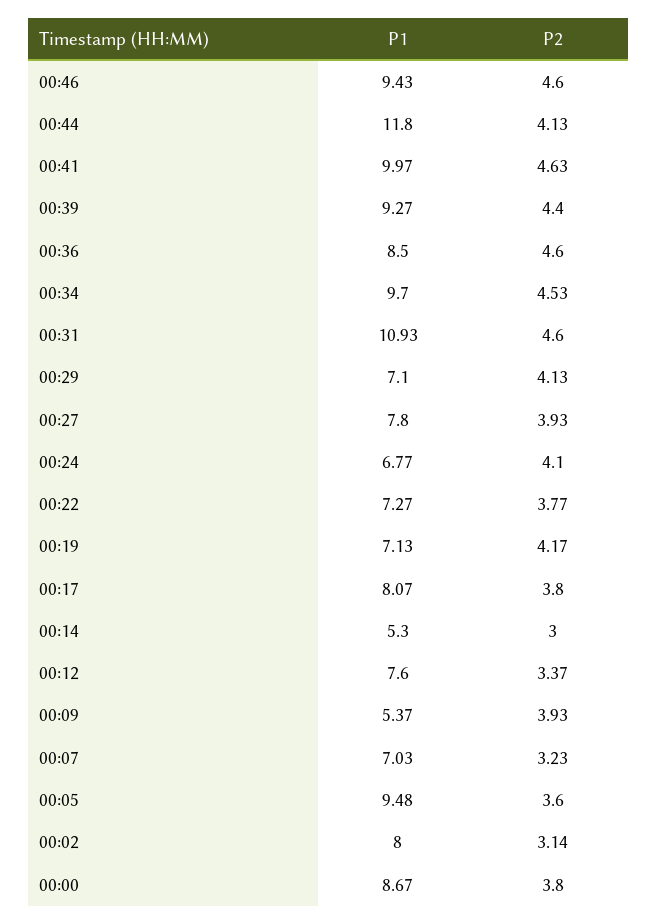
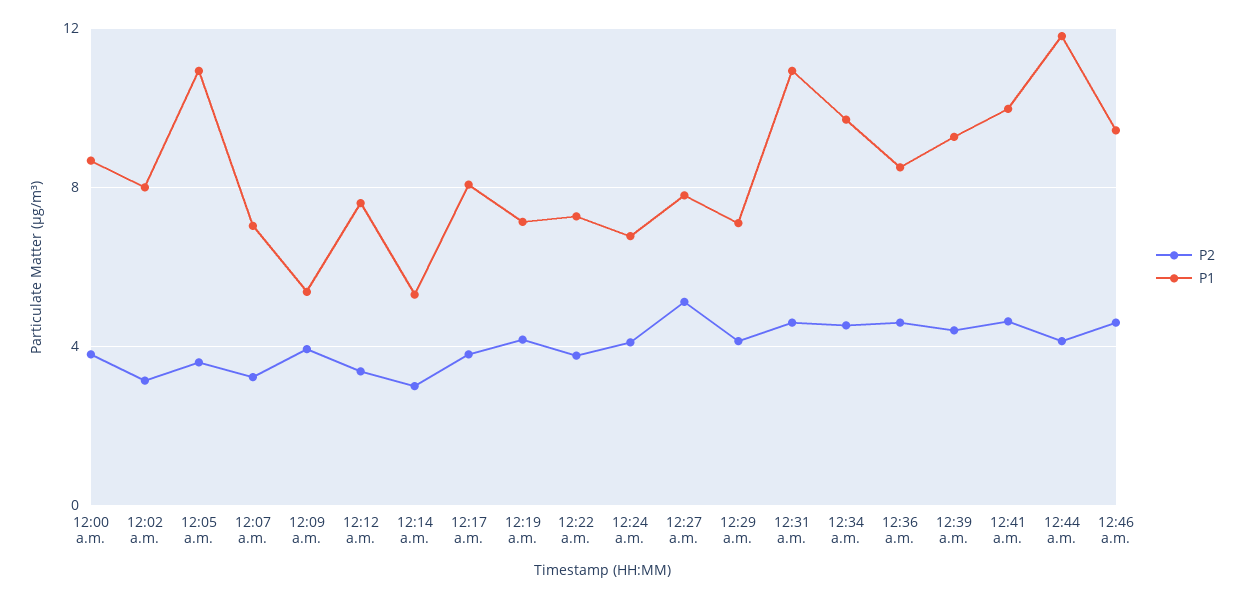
P2, 00:27: 3.93 -> 5
P1, 00:05: 9.48 -> 11

